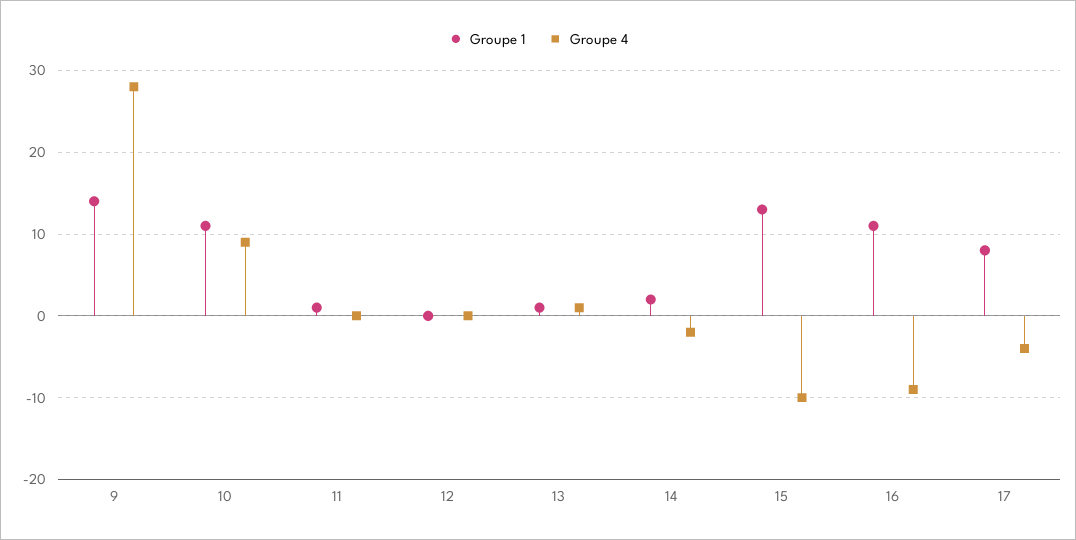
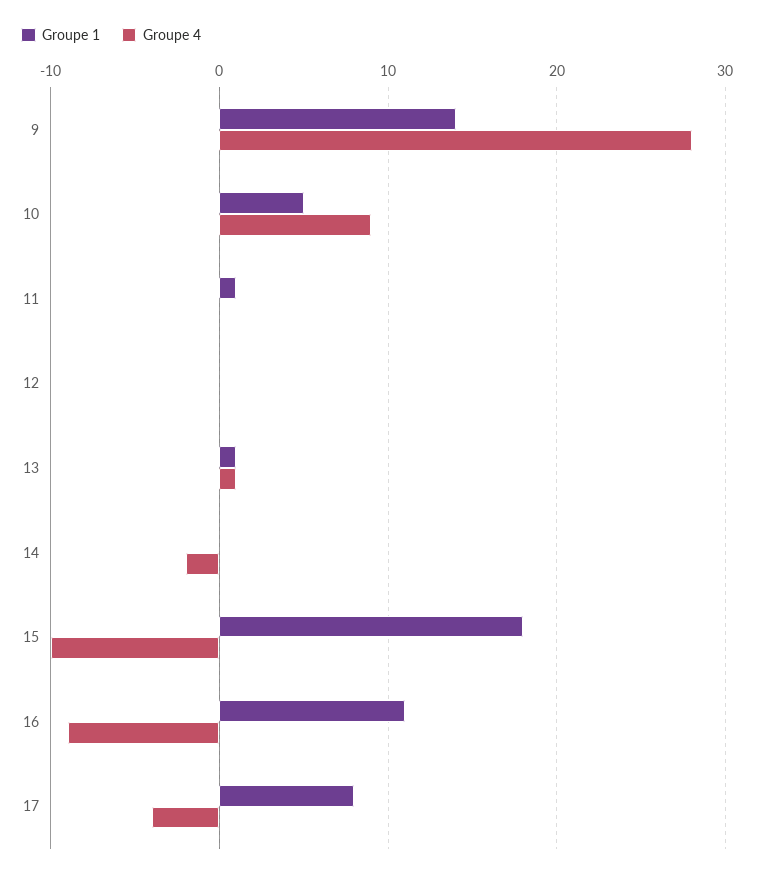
Groupe 1, 10: 11 -> 5
Groupe 1, 14: 2 -> 0
Groupe 1, 15: 13 -> 18

